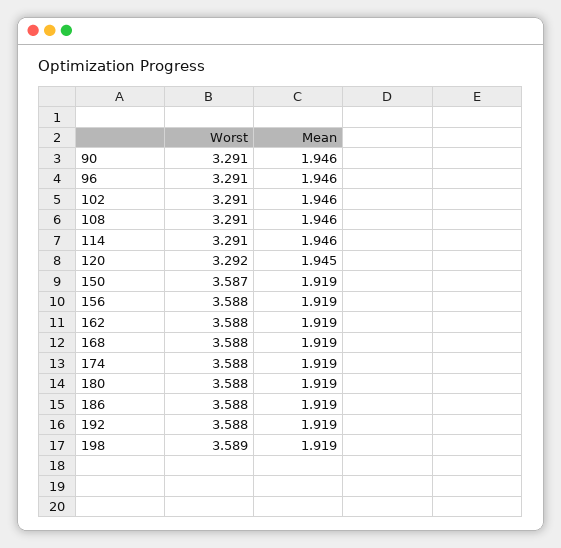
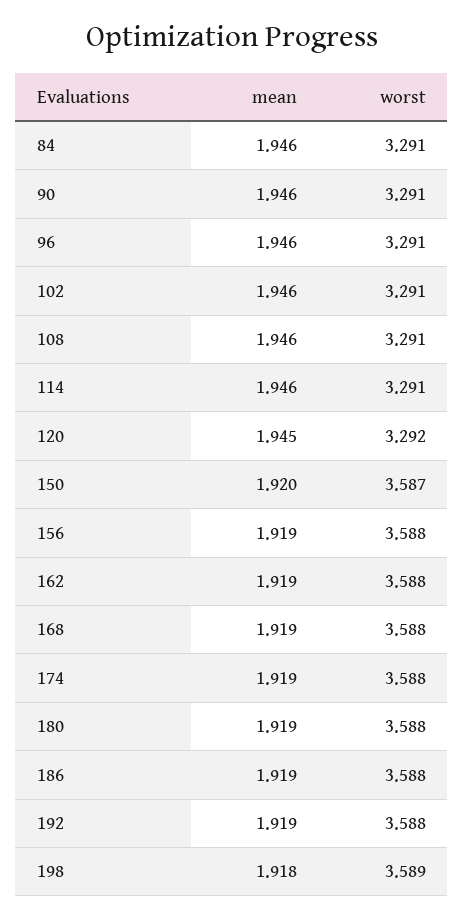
Mean, 150: 1.919 -> 1.92
Mean, 198: 1.919 -> 1.918
Mean, 84: none -> 1.946
Worst, 84: none -> 3.291

